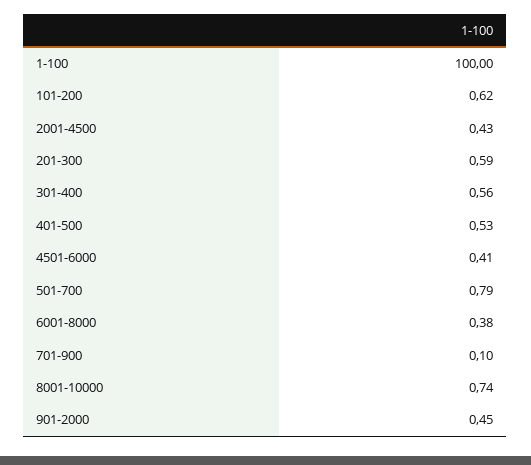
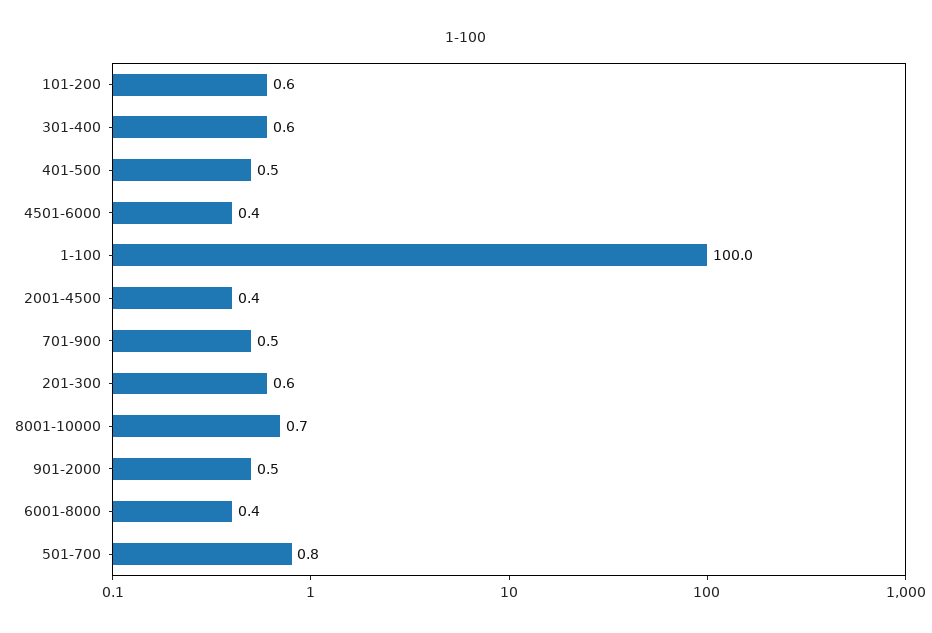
701-900: 0.1 -> 0.5

